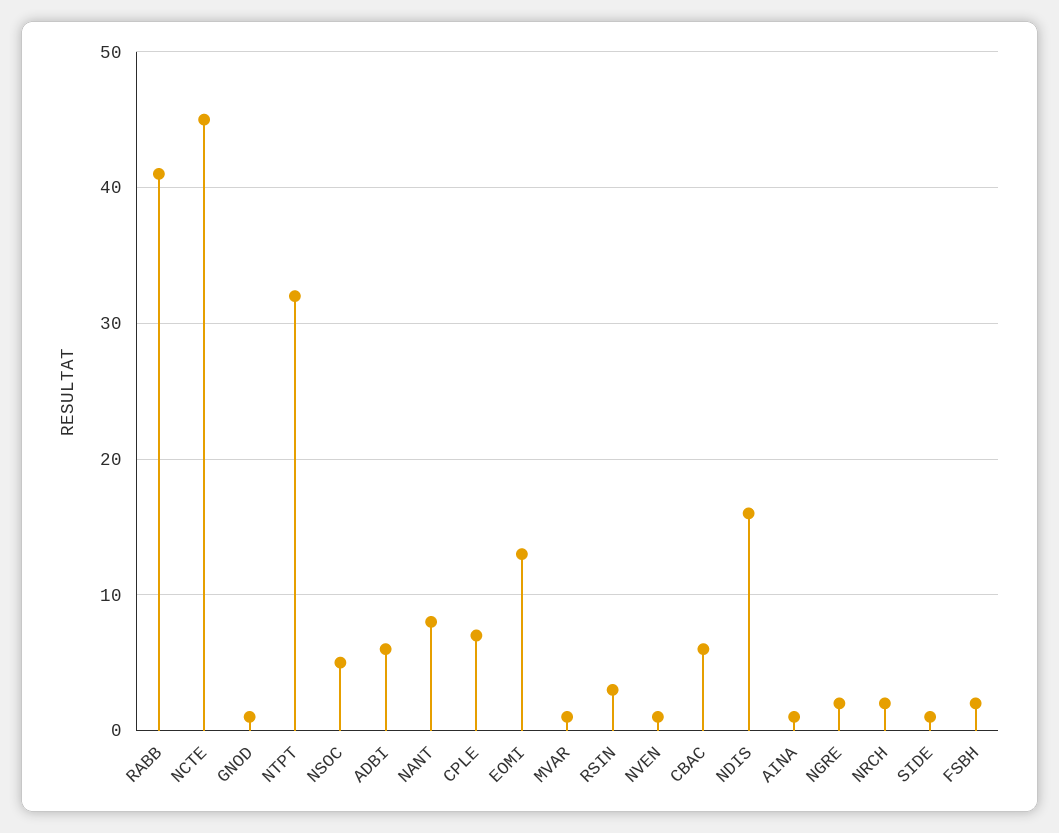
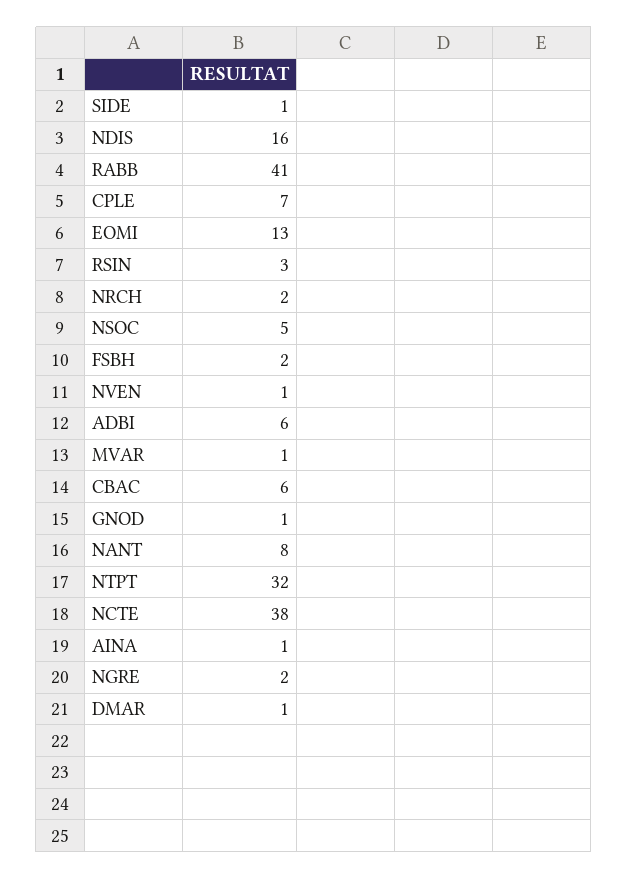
NCTE: 45 -> 38
DMAR: none -> 1

